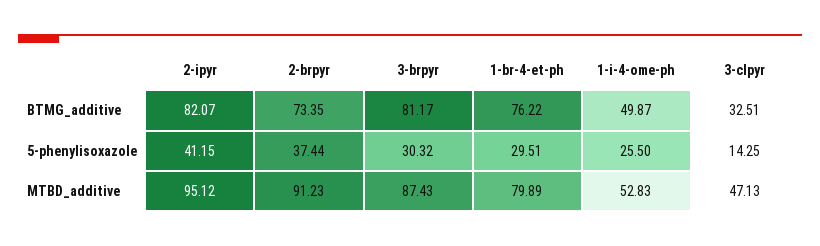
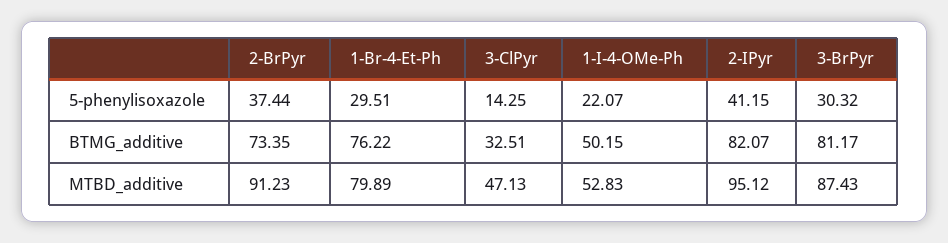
1-i-4-ome-ph, BTMG_additive: 49.87 -> 50.15
1-i-4-ome-ph, 5-phenylisoxazole: 25.5 -> 22.07

